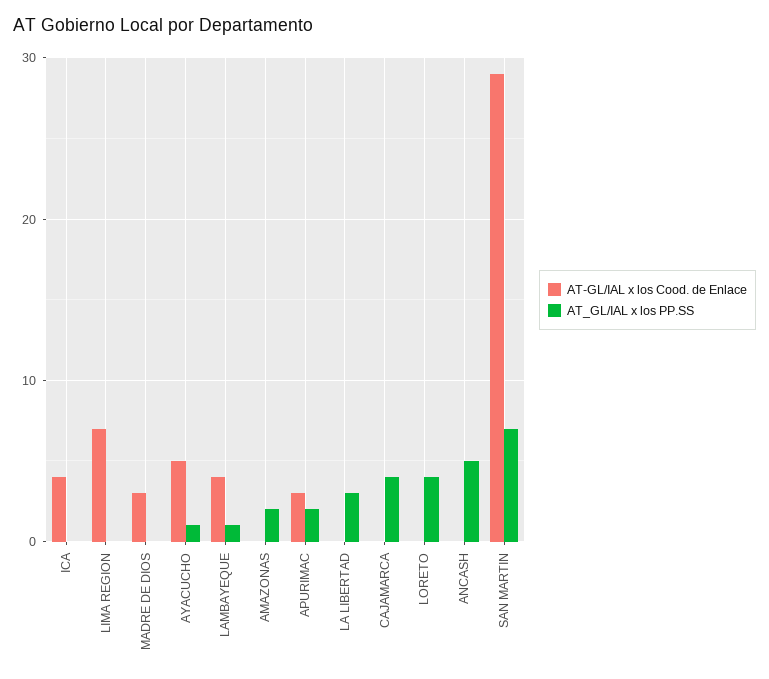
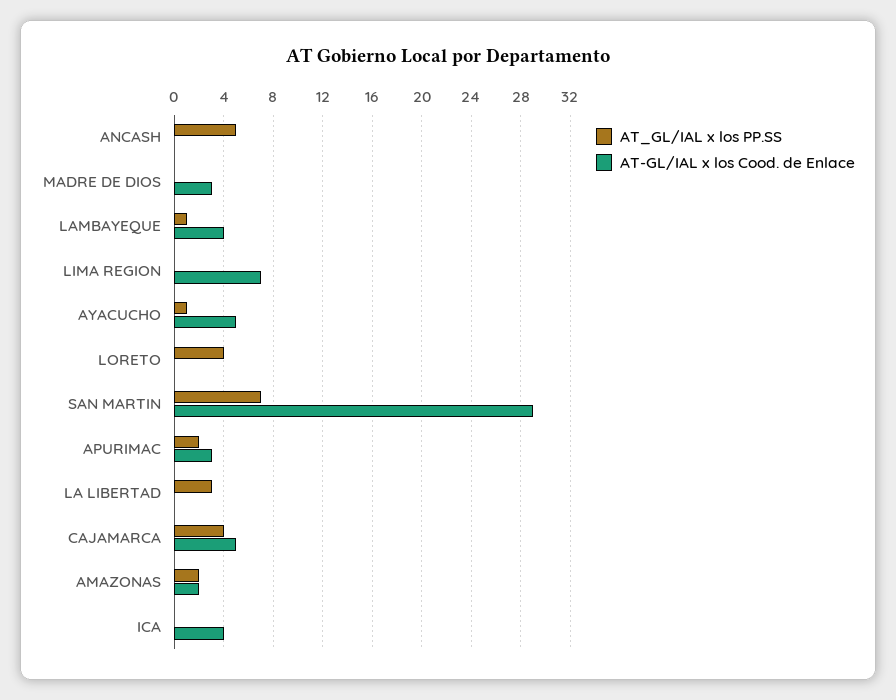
AT-GL/IAL x los Cood. de Enlace, AMAZONAS: 0 -> 2
AT-GL/IAL x los Cood. de Enlace, CAJAMARCA: 0 -> 5

